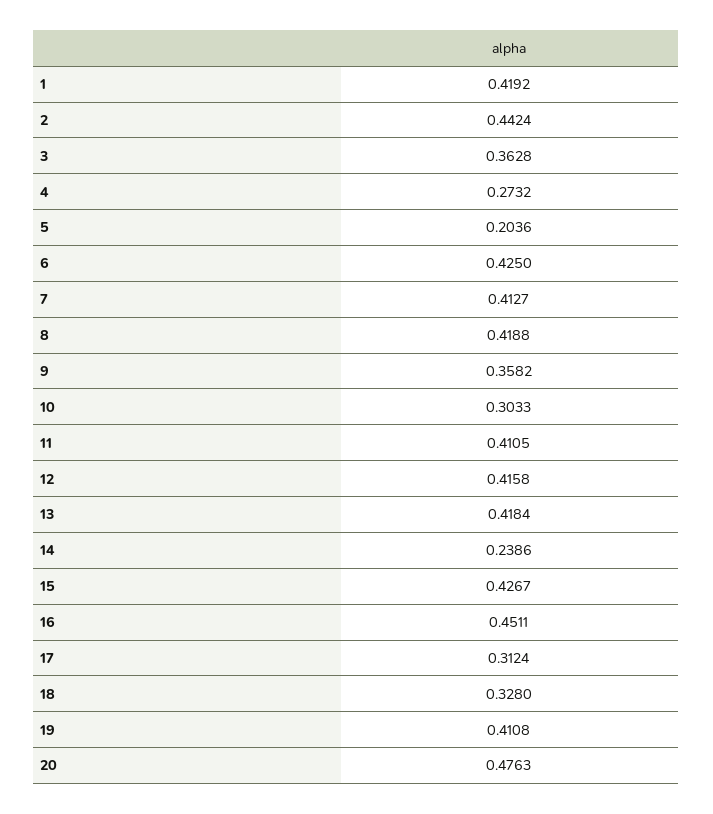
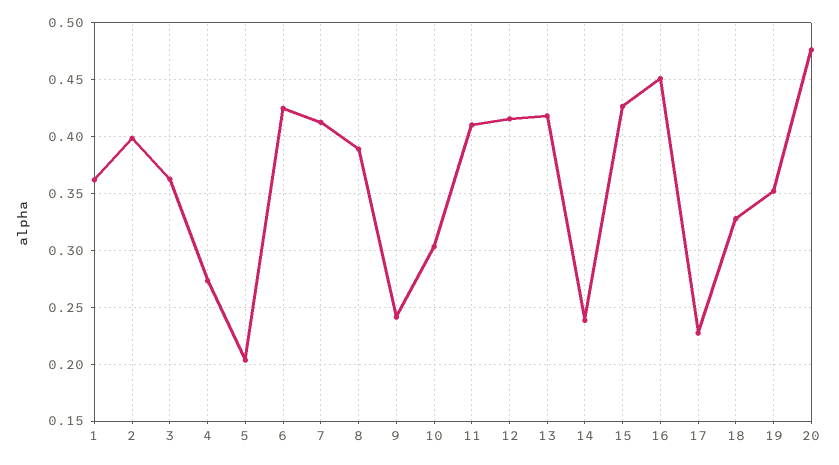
1: 0.4192 -> 0.36
2: 0.4424 -> 0.4
8: 0.4188 -> 0.39
9: 0.3582 -> 0.24
17: 0.3124 -> 0.23
19: 0.4108 -> 0.35

